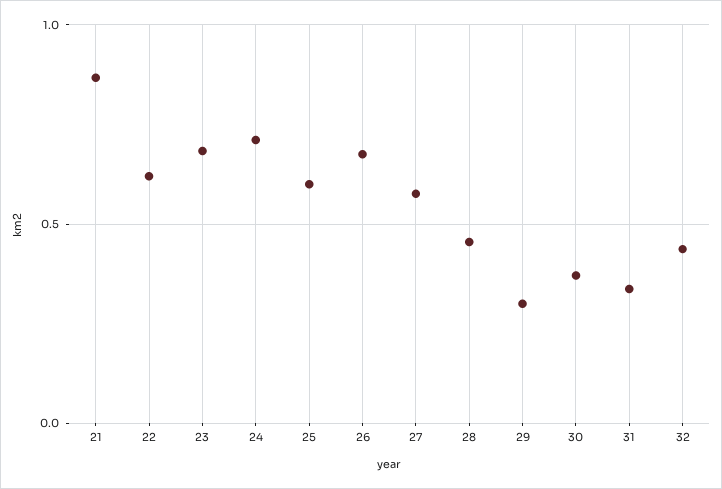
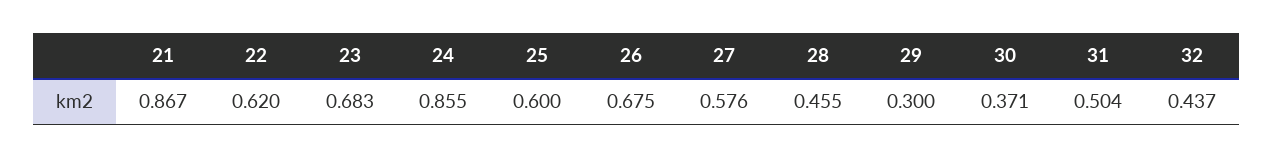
24: 0.7 -> 0.855
31: 0.35 -> 0.504

